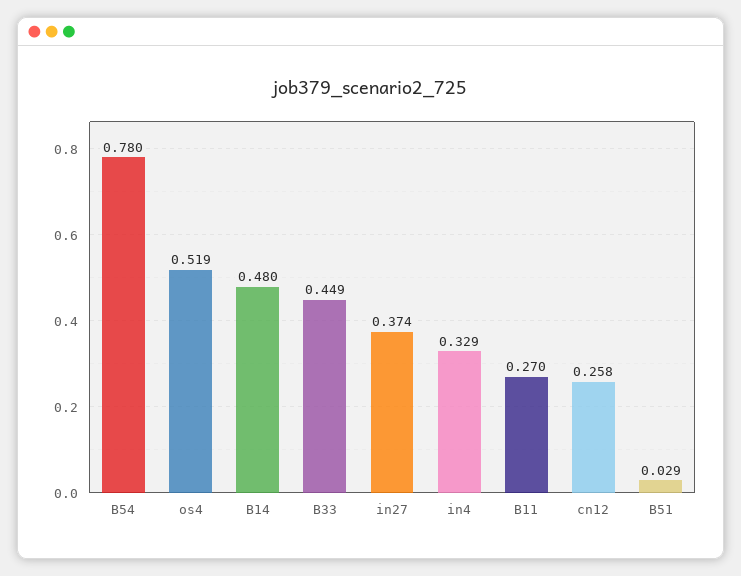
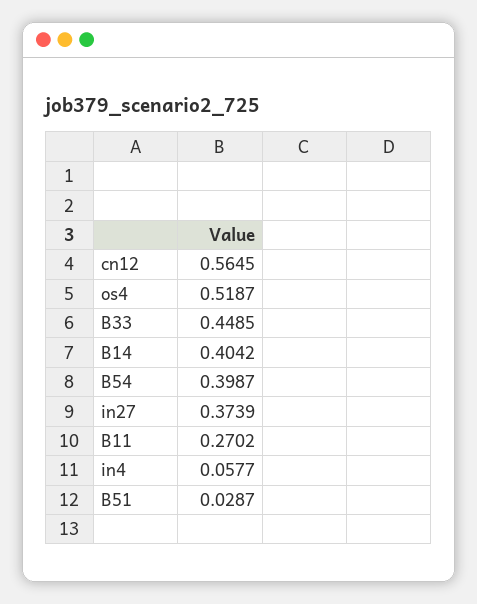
B54: 0.78 -> 0.3987
B14: 0.48 -> 0.4042
in4: 0.329 -> 0.0577
cn12: 0.258 -> 0.5645

